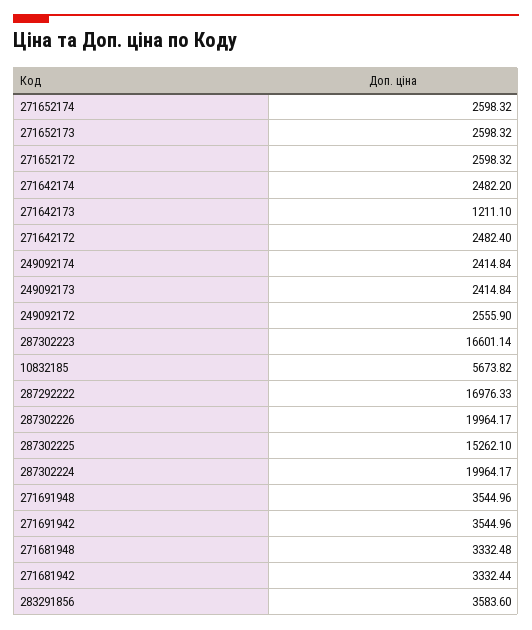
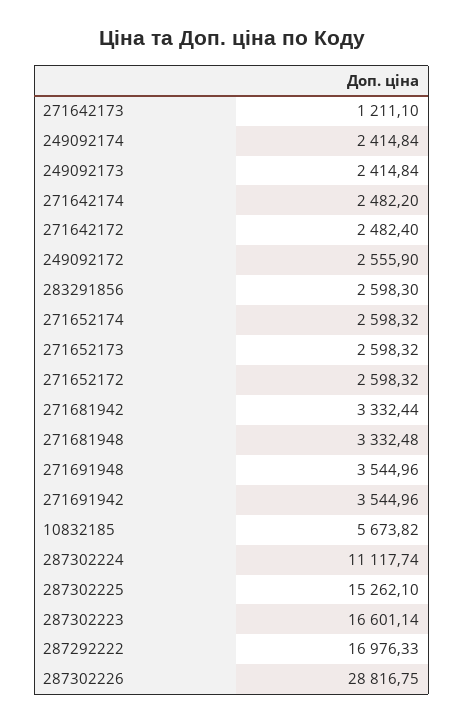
287302226: 19964.17 -> 28816.75
287302224: 19964.17 -> 11117.74
283291856: 3583.6 -> 2598.3

